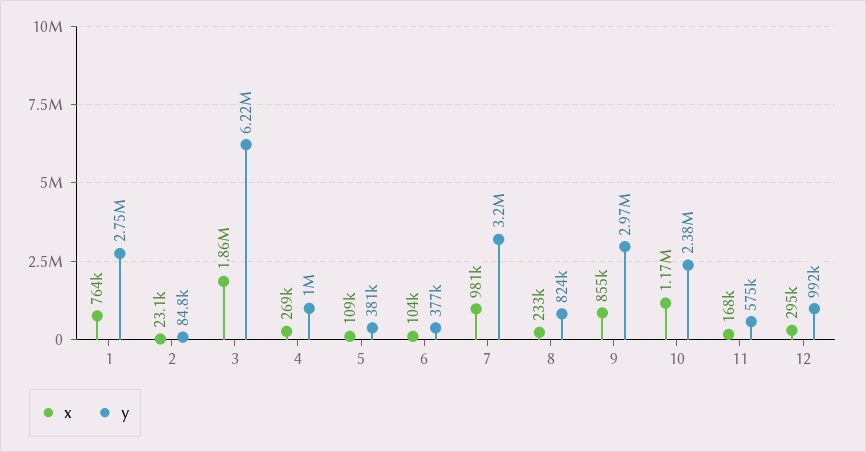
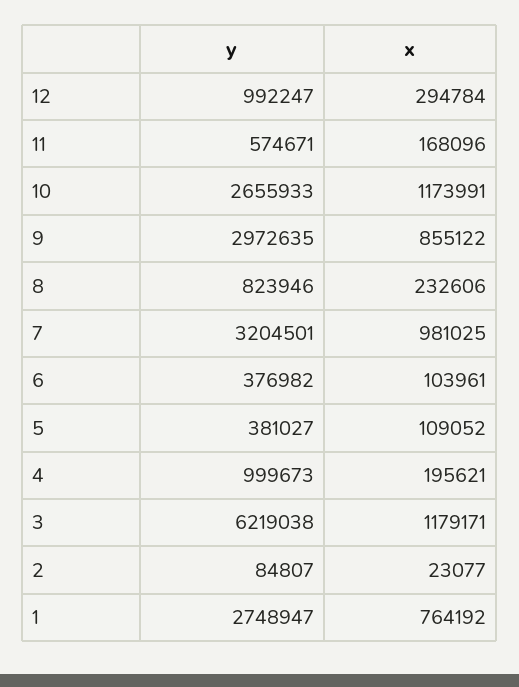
x, 3: 1860000 -> 1179171
x, 4: 269000 -> 195621
y, 10: 2380000 -> 2655933

